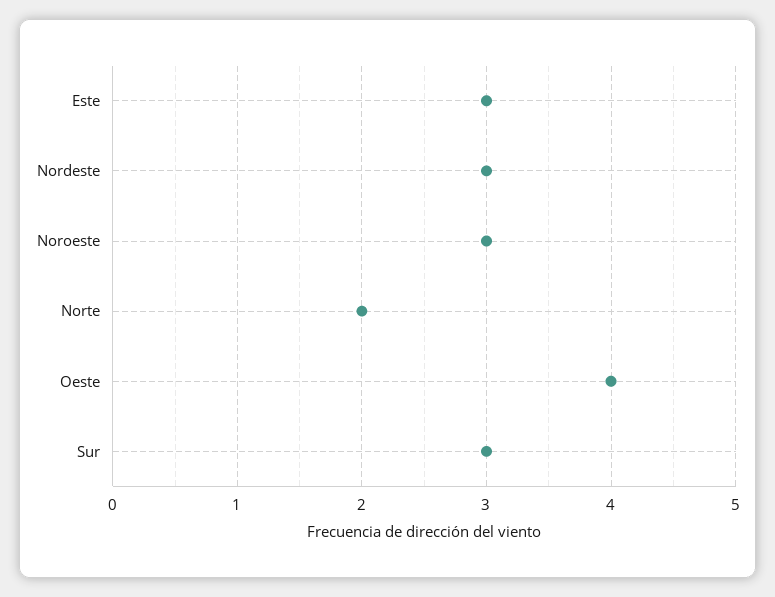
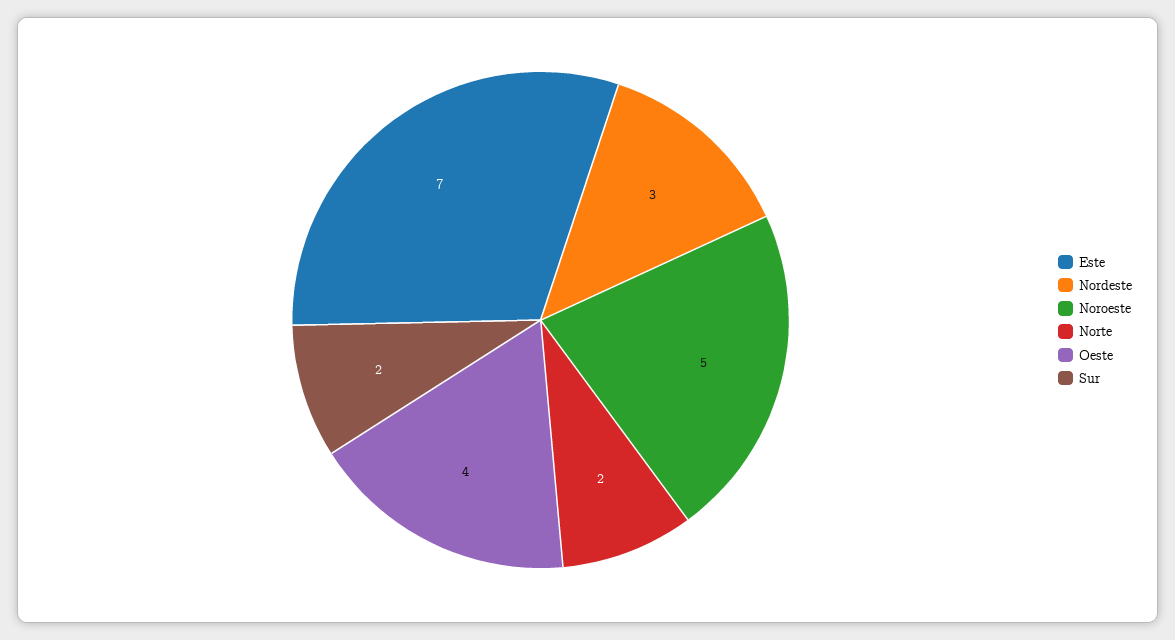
Este: 3 -> 7
Noroeste: 3 -> 5
Sur: 3 -> 2

